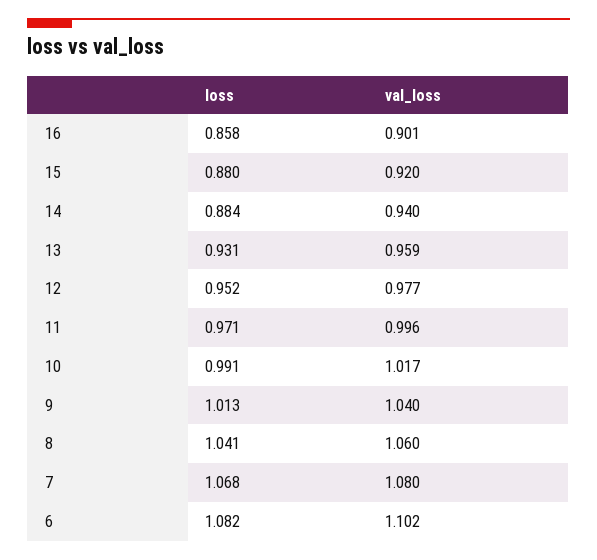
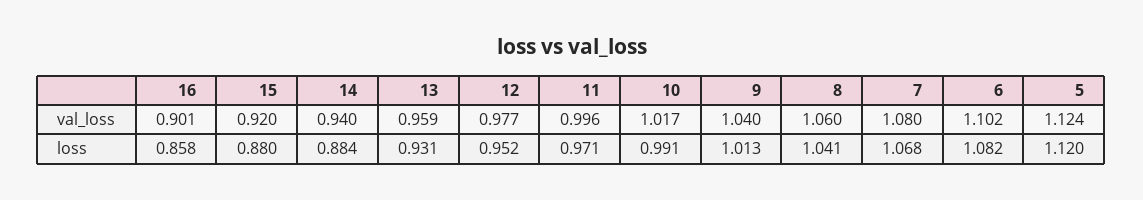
val_loss, 5: none -> 1.124
loss, 5: none -> 1.12

